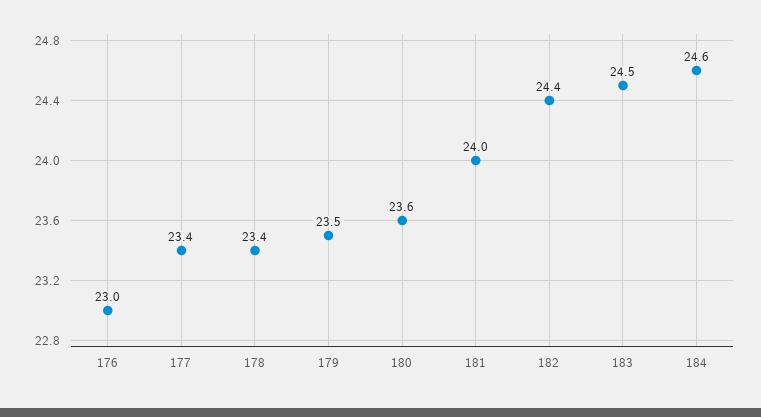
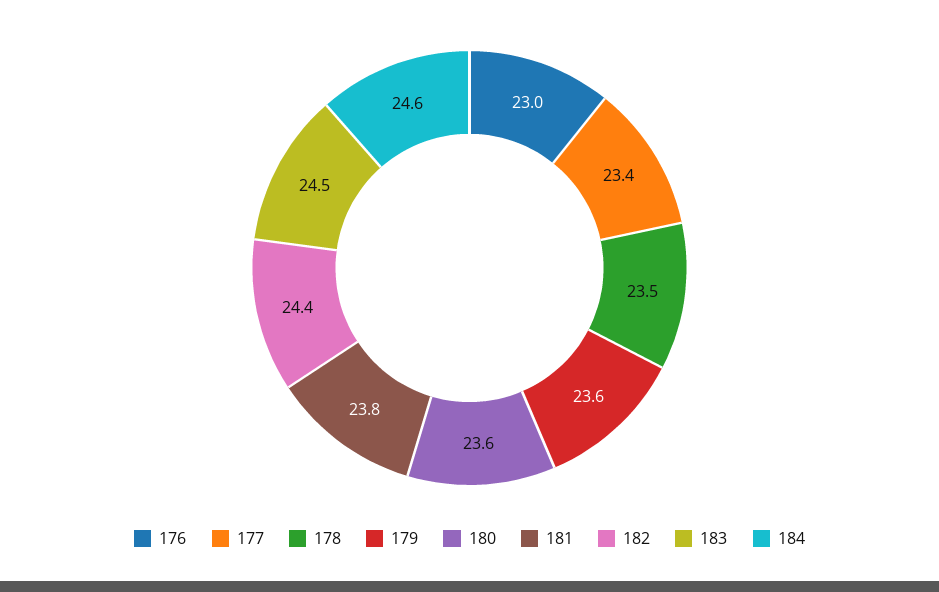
178: 23.4 -> 23.5
179: 23.5 -> 23.6
181: 24 -> 23.8

